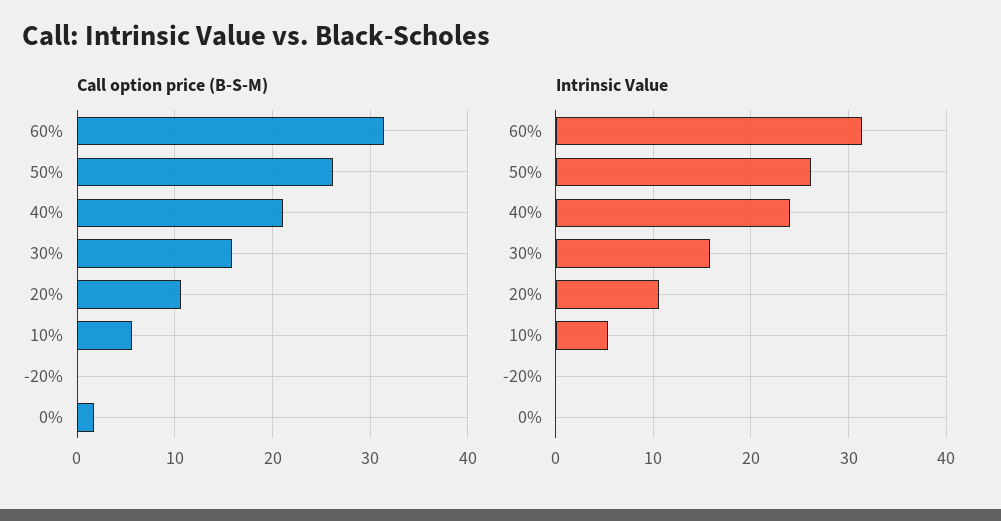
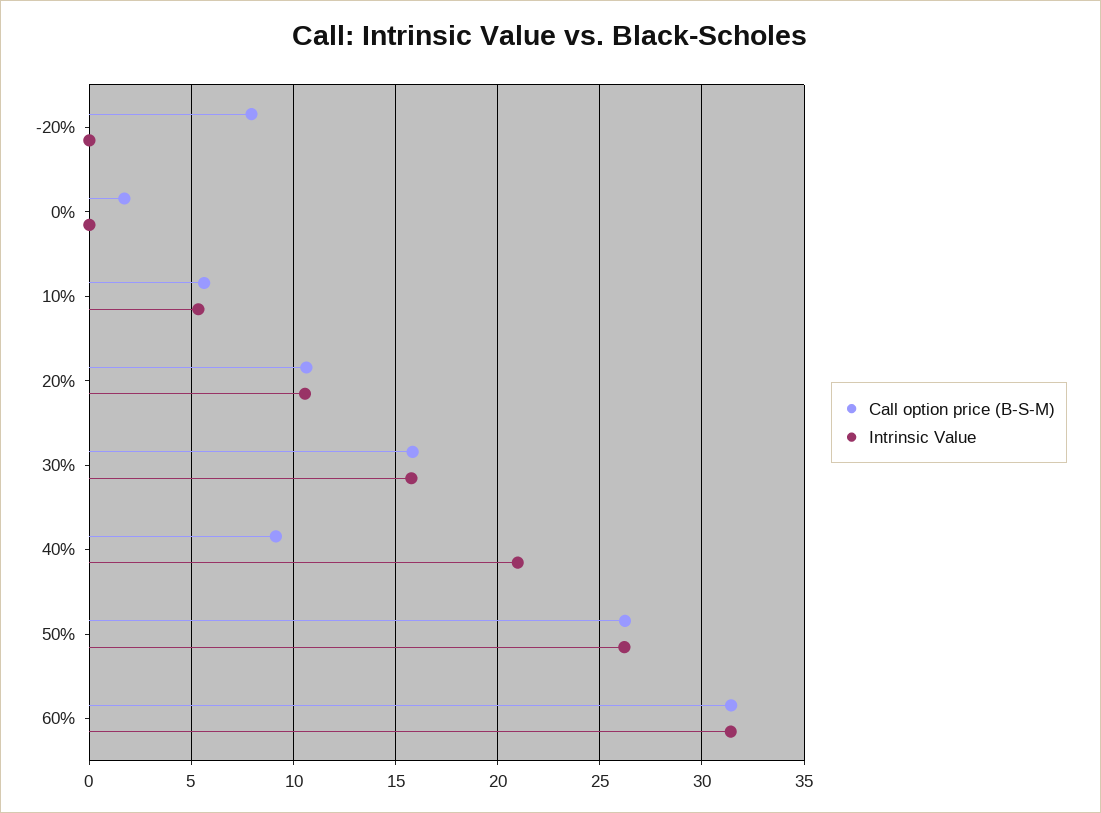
Call option price (B-S-M), 40%: 21 -> 9
Call option price (B-S-M), -20%: 0 -> 8
Intrinsic Value, 40%: 24 -> 21

